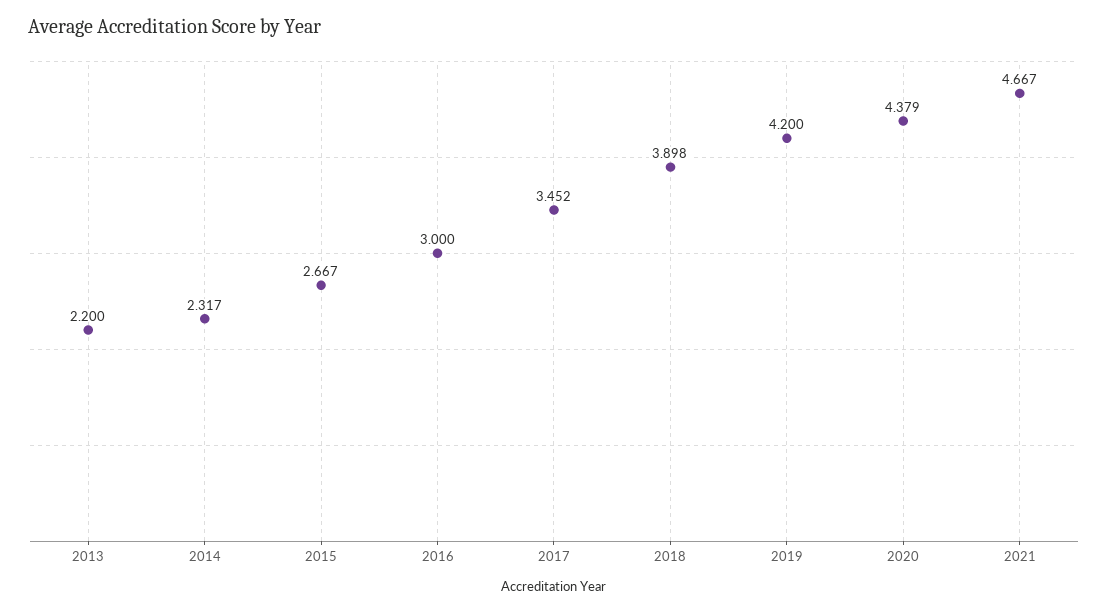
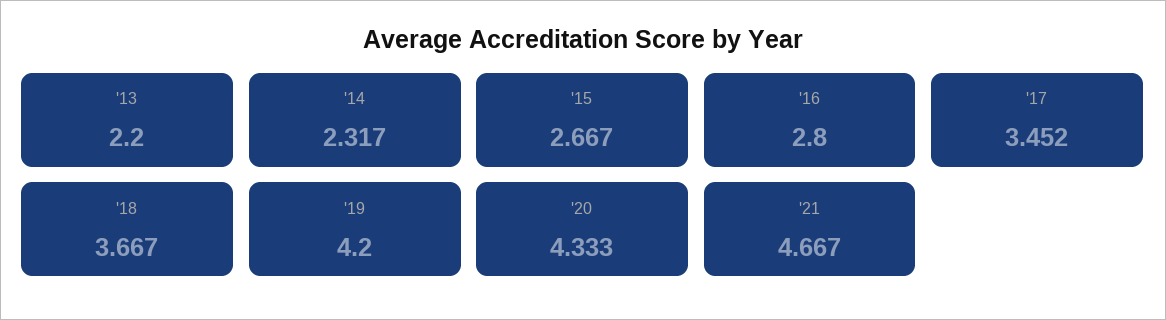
2016: 3 -> 2.8
2018: 3.898 -> 3.667
2020: 4.379 -> 4.333

